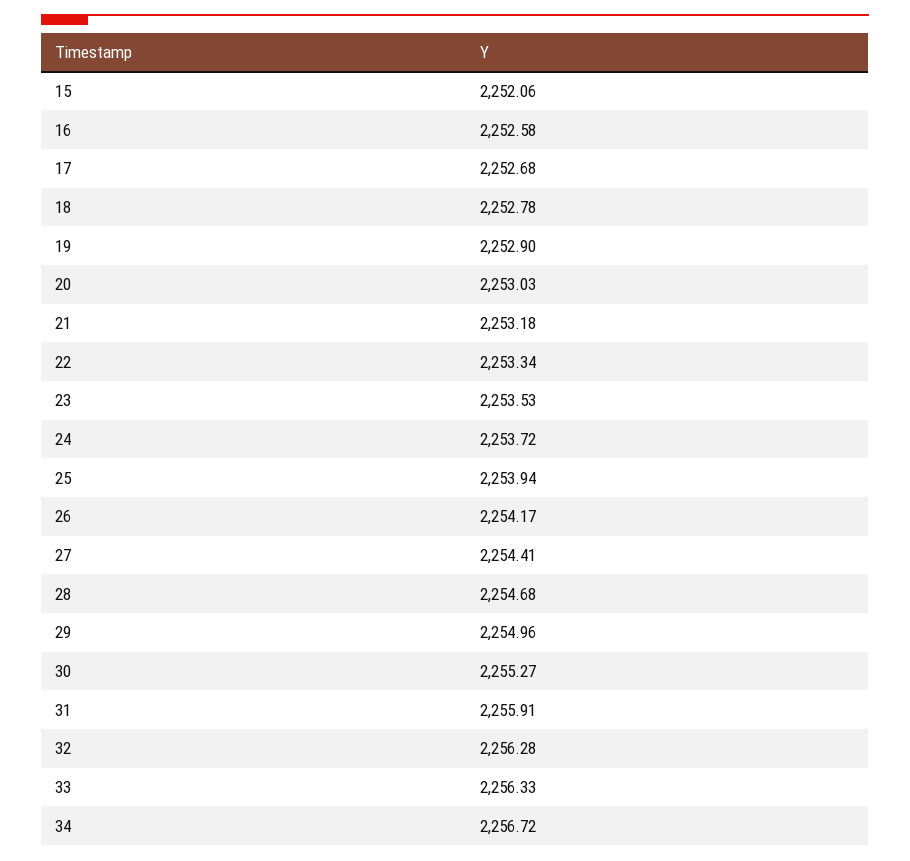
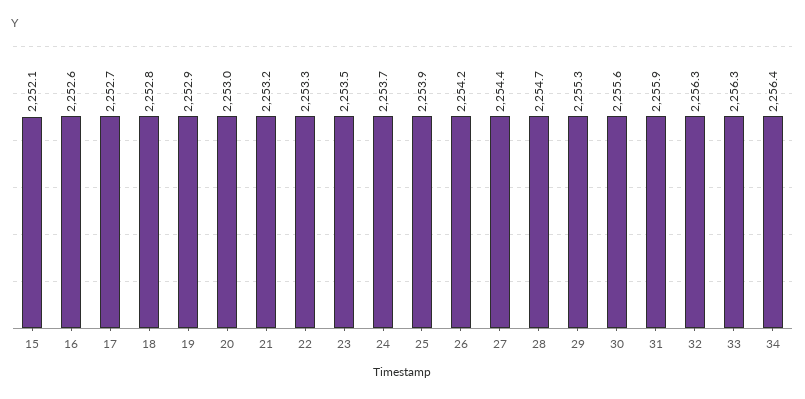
29: 2254.96 -> 2255.3
30: 2255.27 -> 2255.6
34: 2256.72 -> 2256.4

